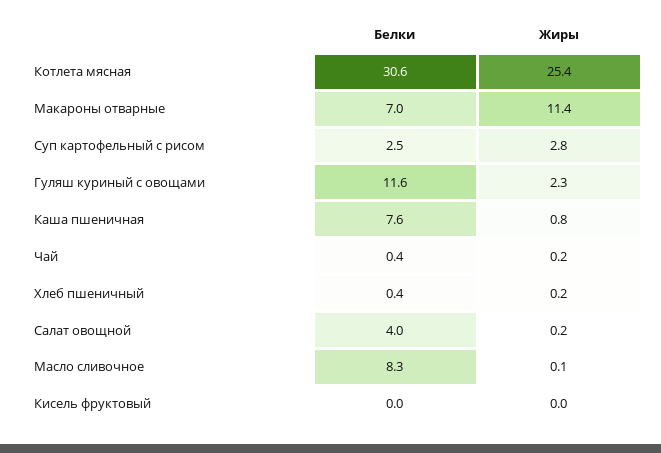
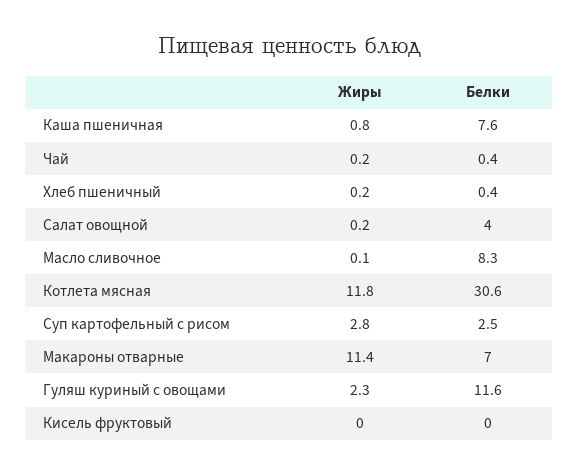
Жиры, Котлета мясная: 25.4 -> 11.8

